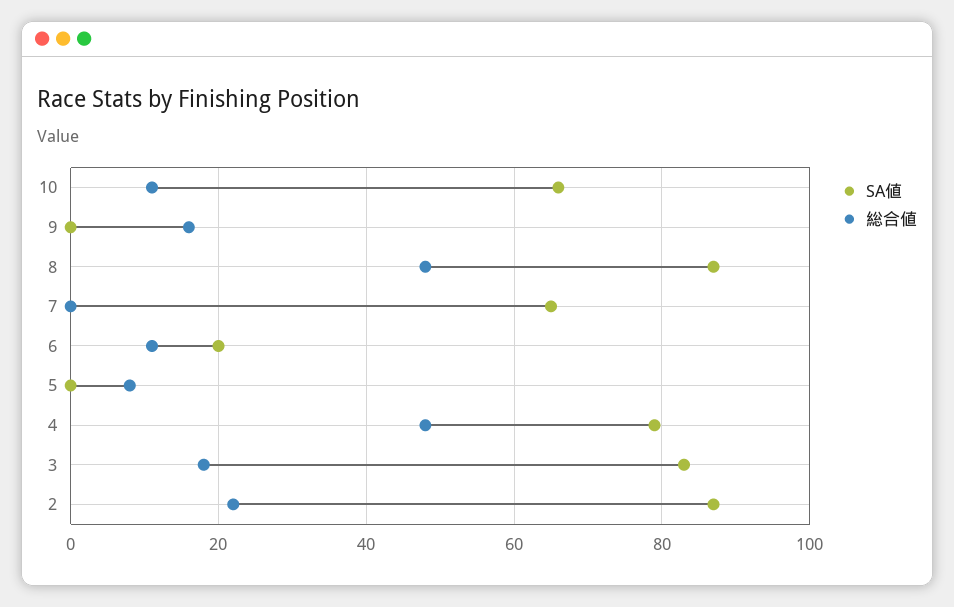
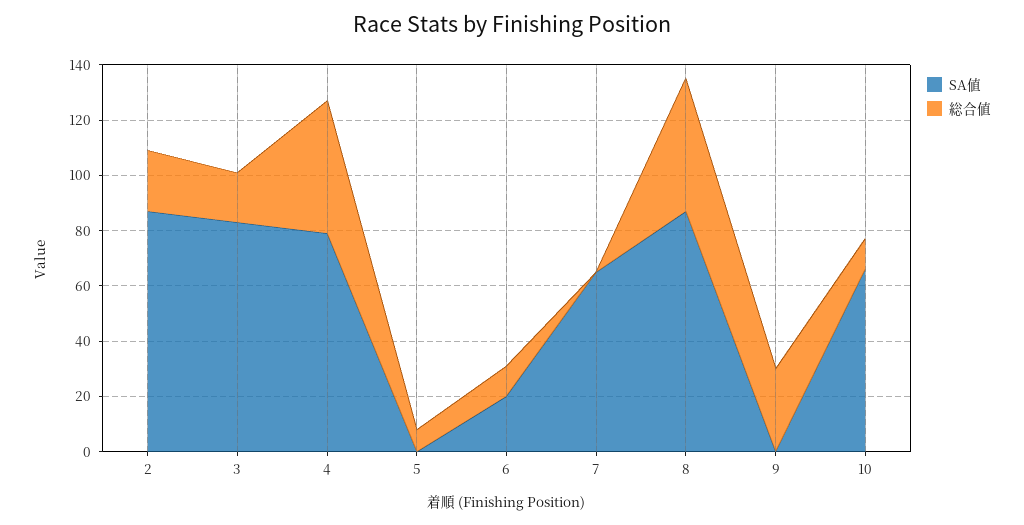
総合値, 9: 15 -> 30

